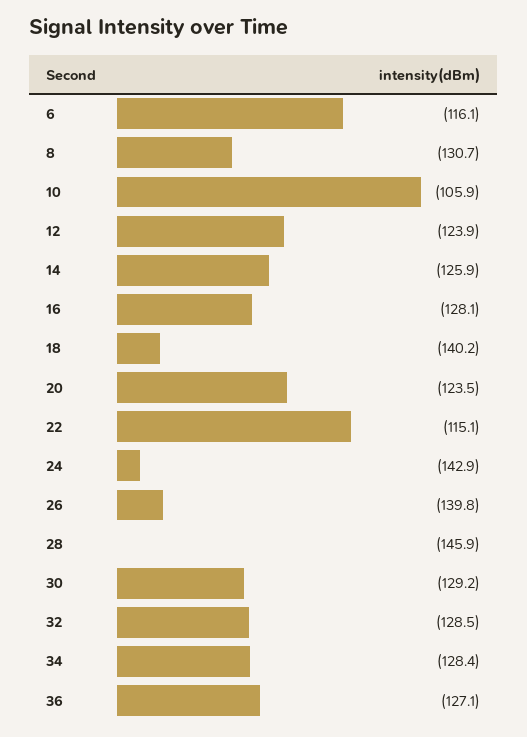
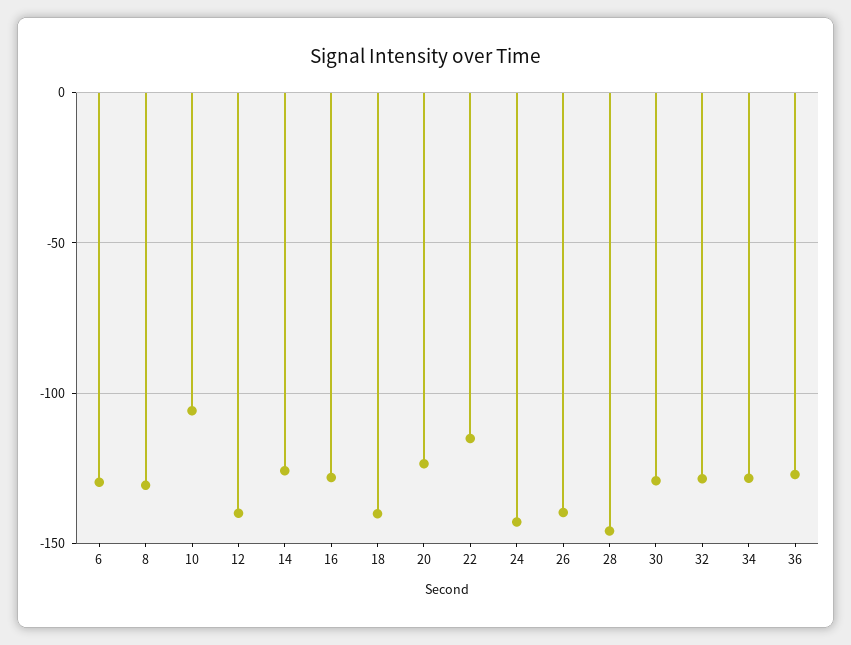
6: -116.1 -> -130
12: -123.9 -> -140

